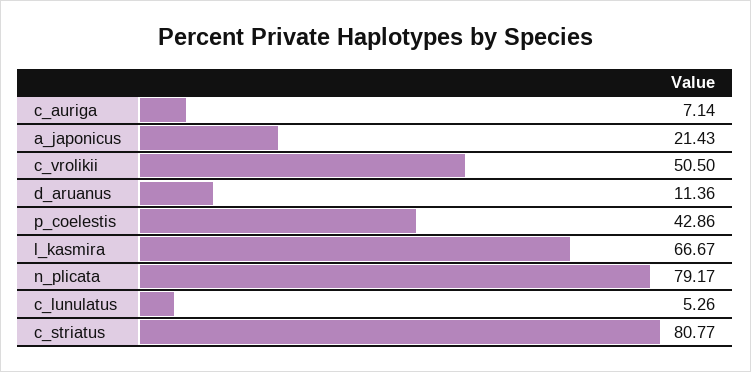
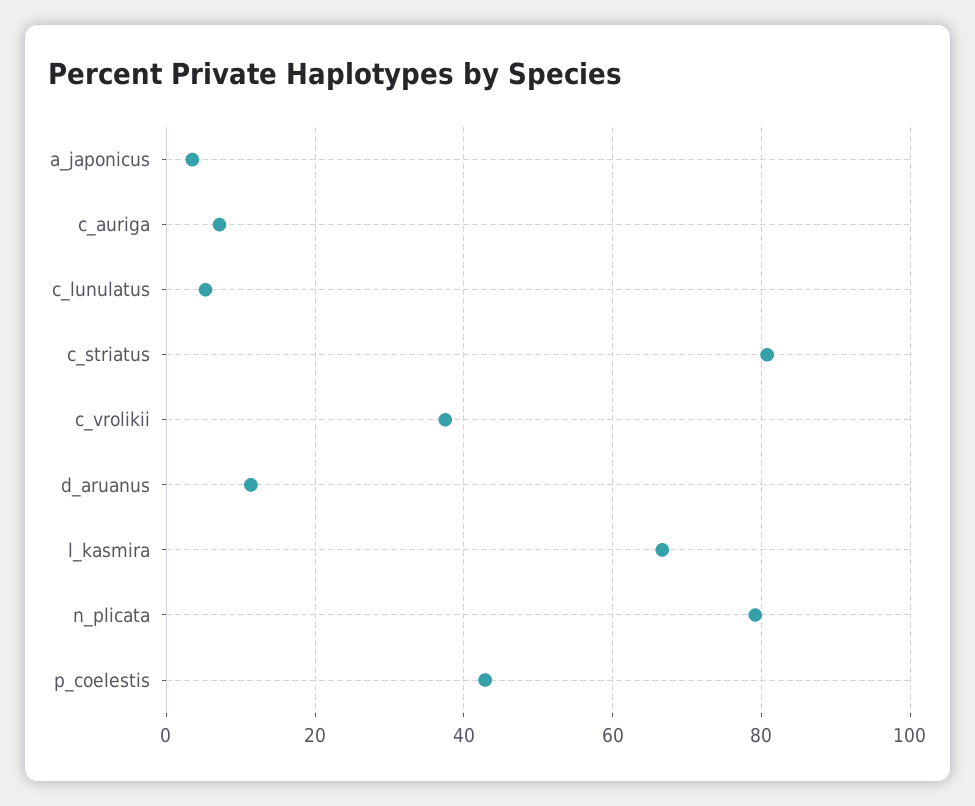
a_japonicus: 21.43 -> 4
c_vrolikii: 50.5 -> 38

